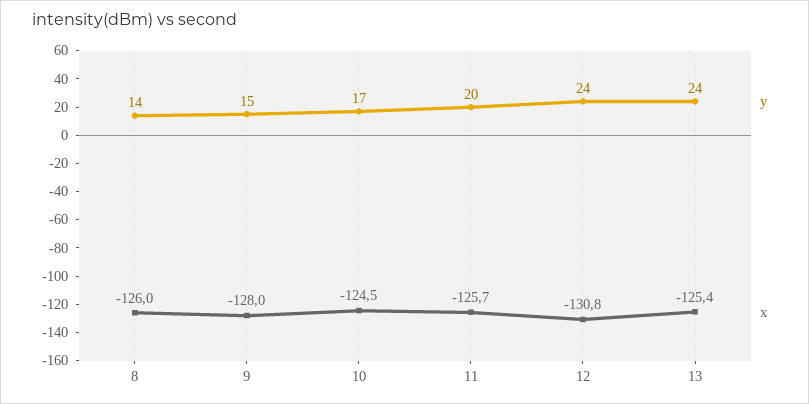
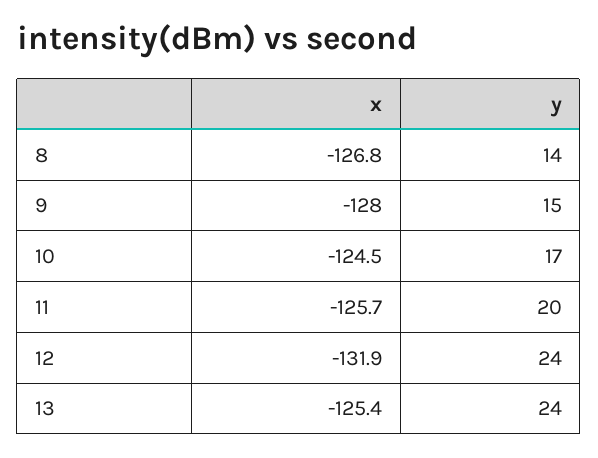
x, 8: -126 -> -126.8
x, 12: -130.8 -> -131.9

